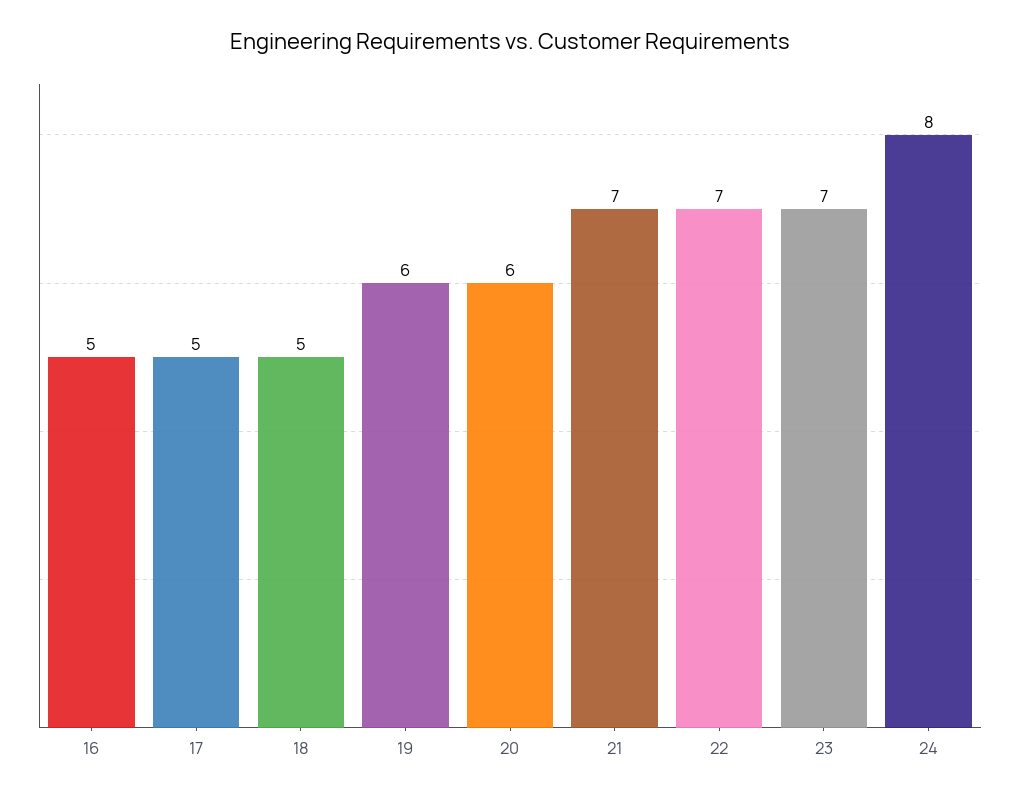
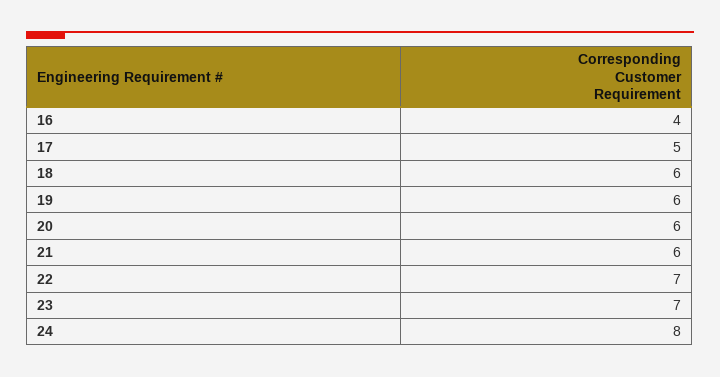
16: 5 -> 4
18: 5 -> 6
21: 7 -> 6

